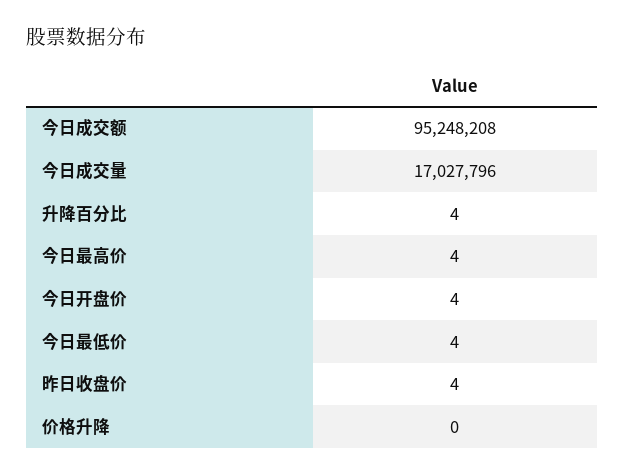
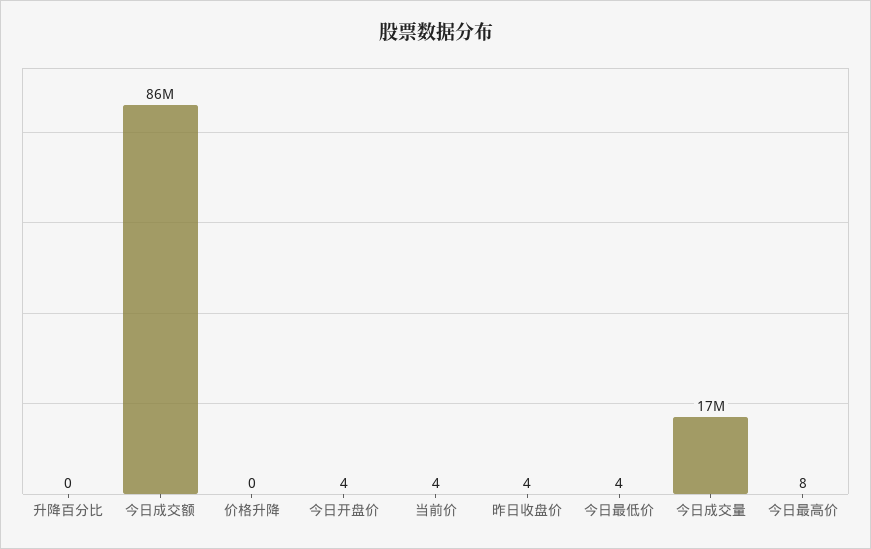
今日成交额: 95248208 -> 86000000
升降百分比: 4 -> 0
今日最高价: 4 -> 8
当前价: none -> 4

